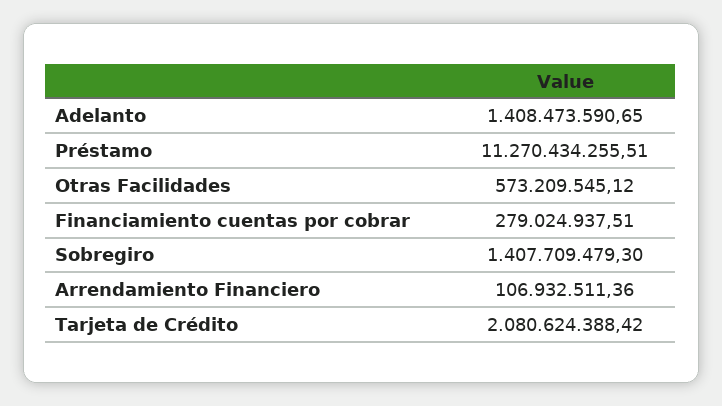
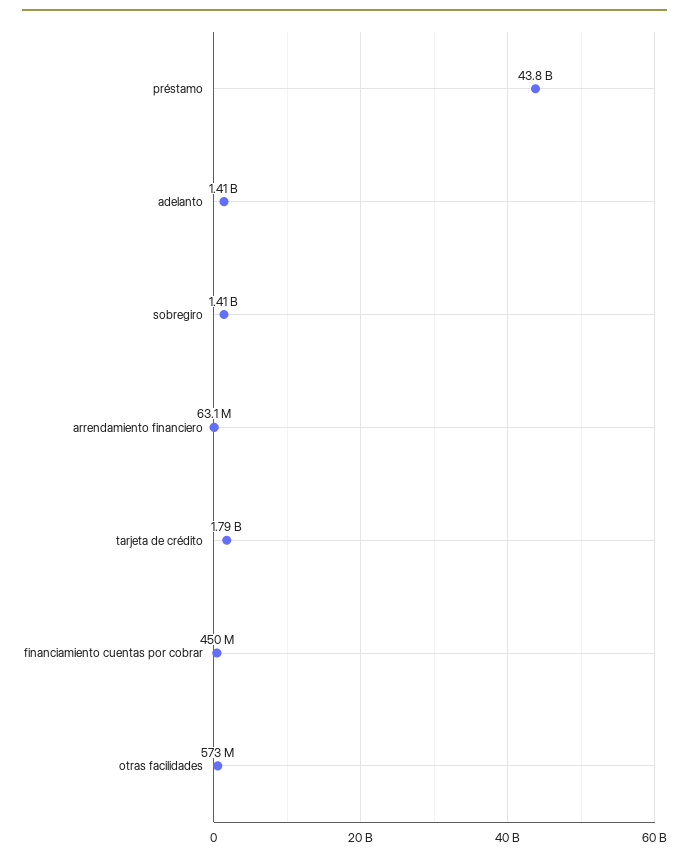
Préstamo: 11270434255.51 -> 43800000000
Financiamiento cuentas por cobrar: 279024937.51 -> 450000000
Arrendamiento Financiero: 106932511.36 -> 63100000
Tarjeta de Crédito: 2080624388.42 -> 1790000000

